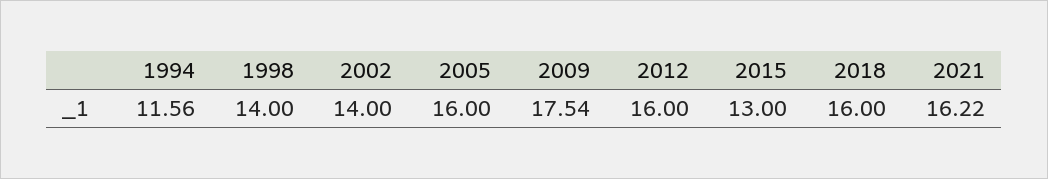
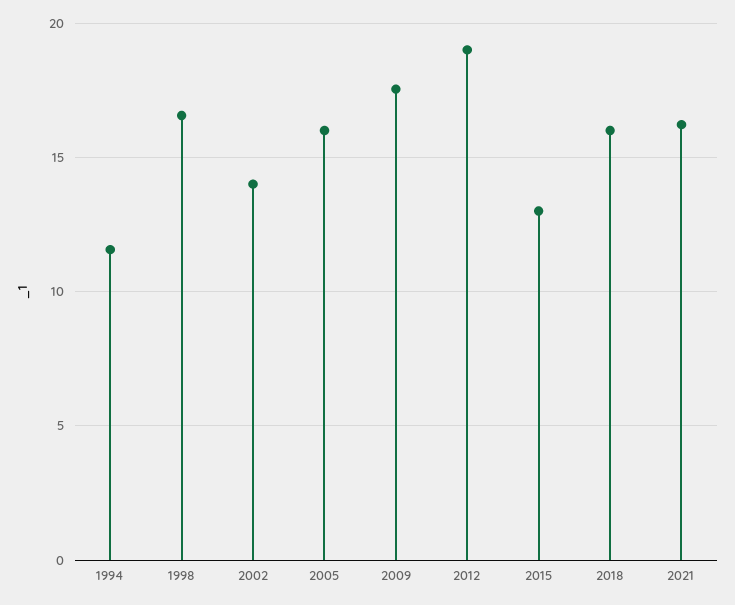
1998: 14 -> 16.5
2012: 16 -> 19

